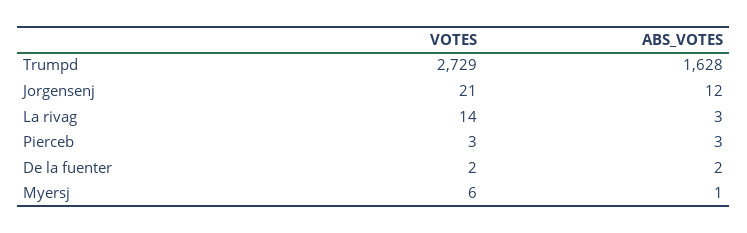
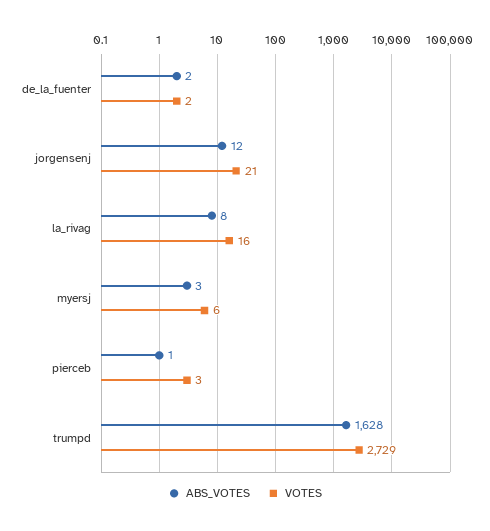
VOTES, La rivag: 14 -> 16
ABS_VOTES, La rivag: 3 -> 8
ABS_VOTES, Pierceb: 3 -> 1
ABS_VOTES, Myersj: 1 -> 3

